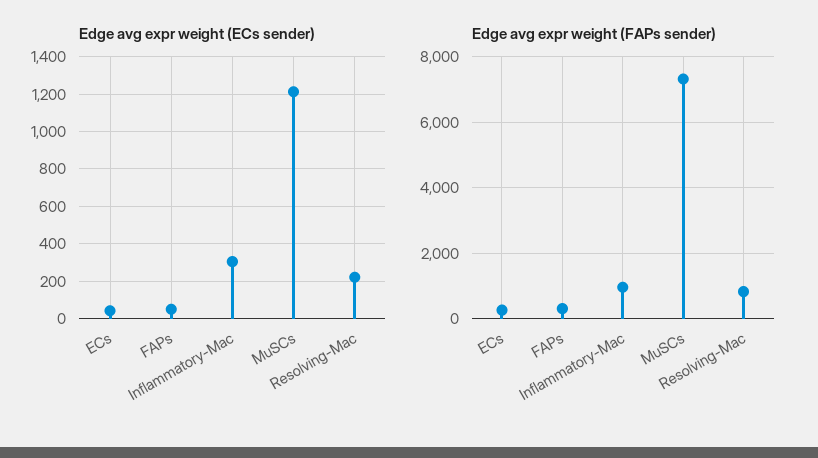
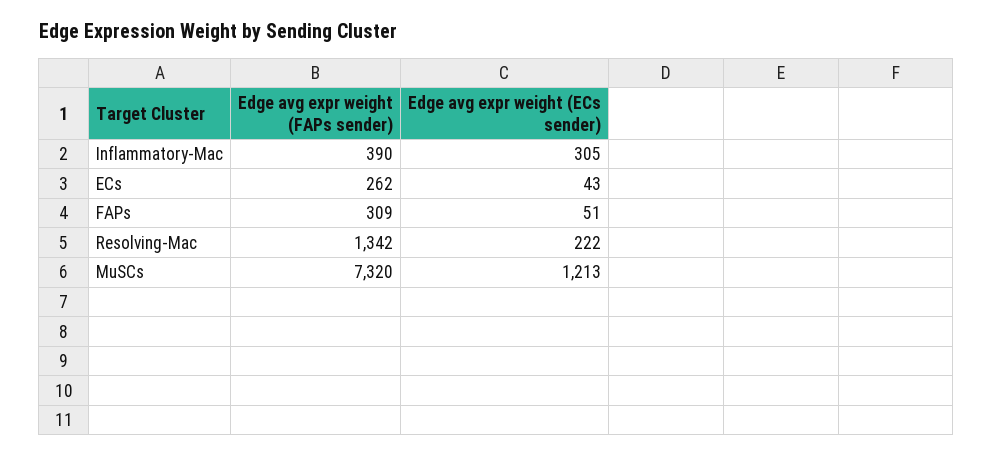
Edge avg expr weight (FAPs sender), Inflammatory-Mac: 1000 -> 390
Edge avg expr weight (FAPs sender), Resolving-Mac: 800 -> 1342

